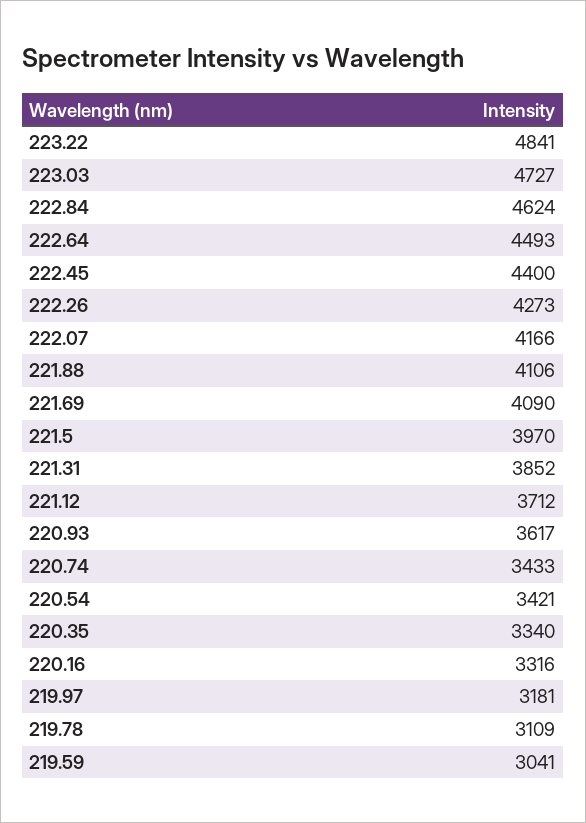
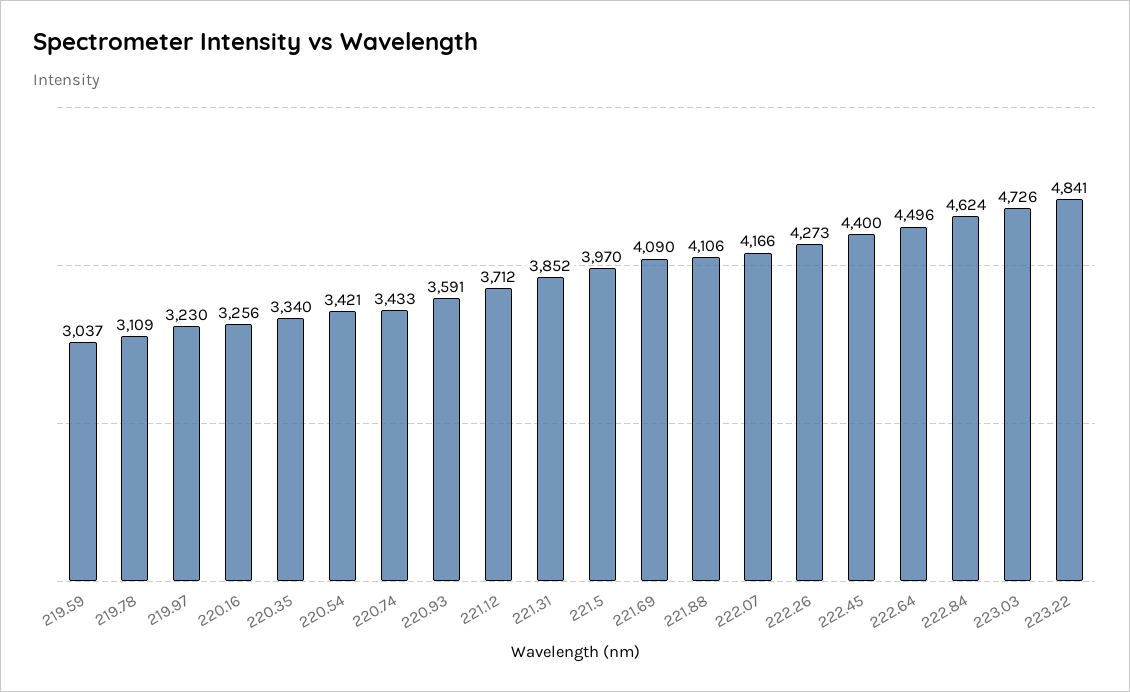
223.03: 4727 -> 4726
222.64: 4493 -> 4496
220.93: 3617 -> 3591
220.16: 3316 -> 3256
219.97: 3181 -> 3230
219.59: 3041 -> 3037

